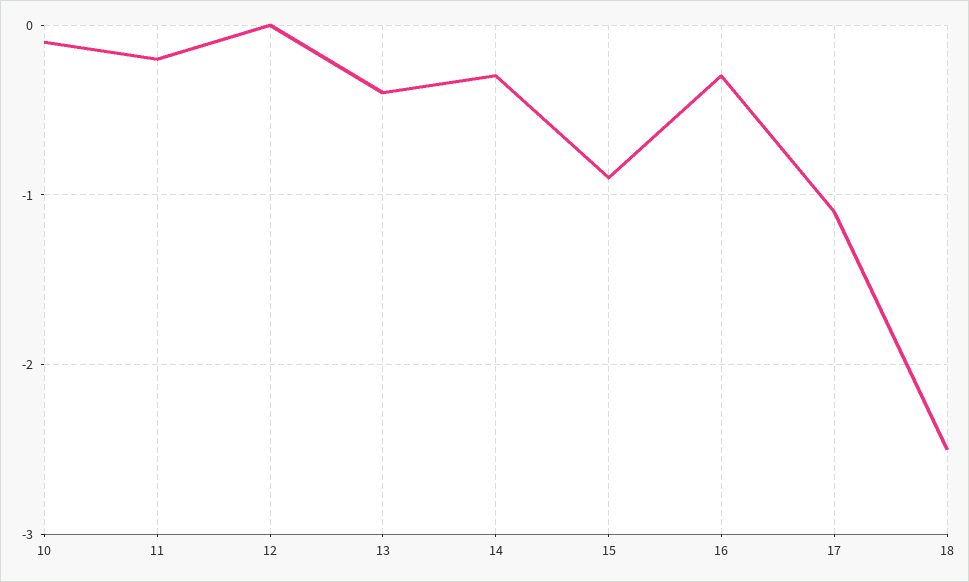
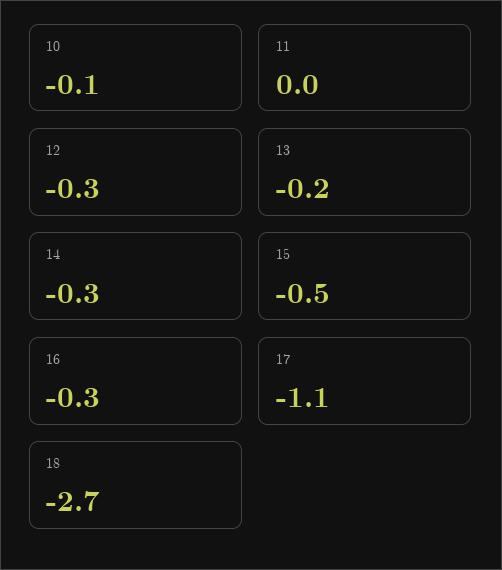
11: -0.2 -> 0
12: 0 -> -0.3
13: -0.4 -> -0.2
15: -0.9 -> -0.5
18: -2.5 -> -2.7

